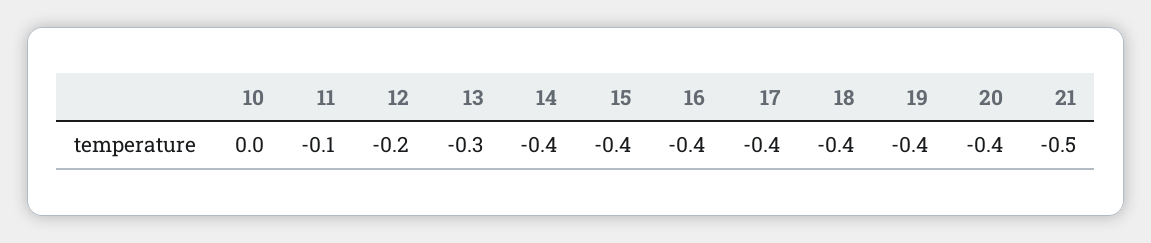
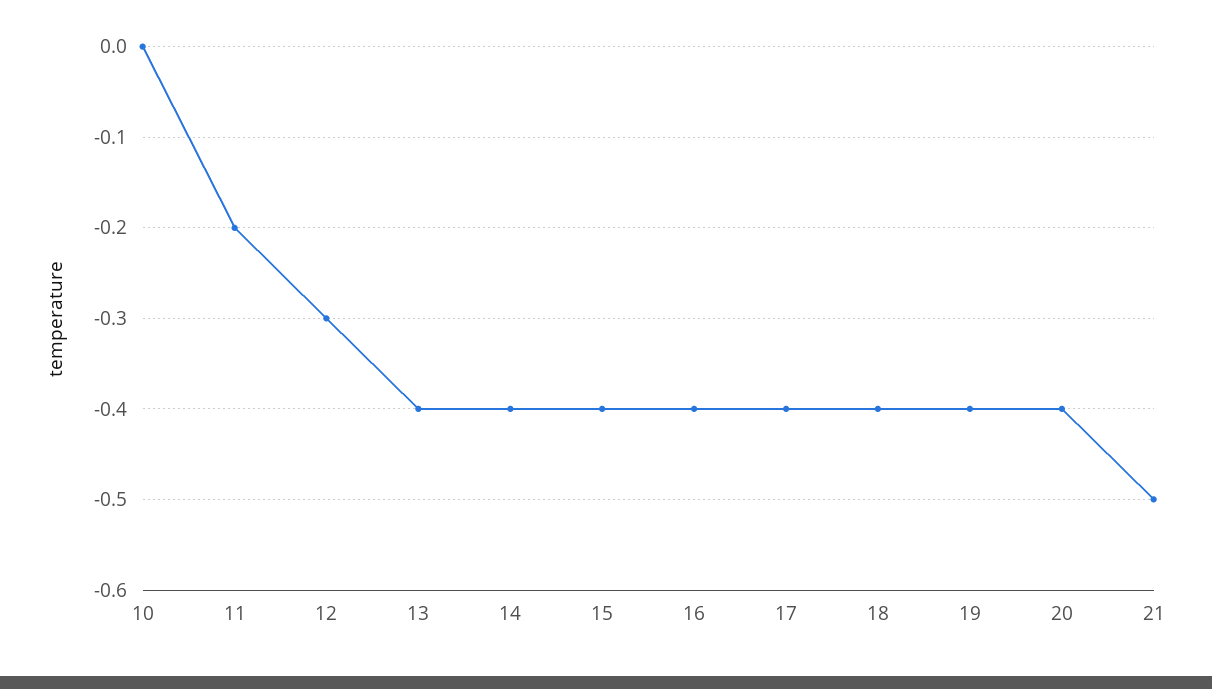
11: -0.1 -> -0.2
12: -0.2 -> -0.3
13: -0.3 -> -0.4

